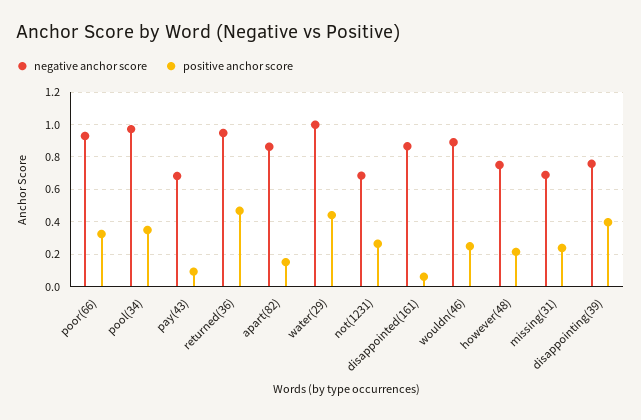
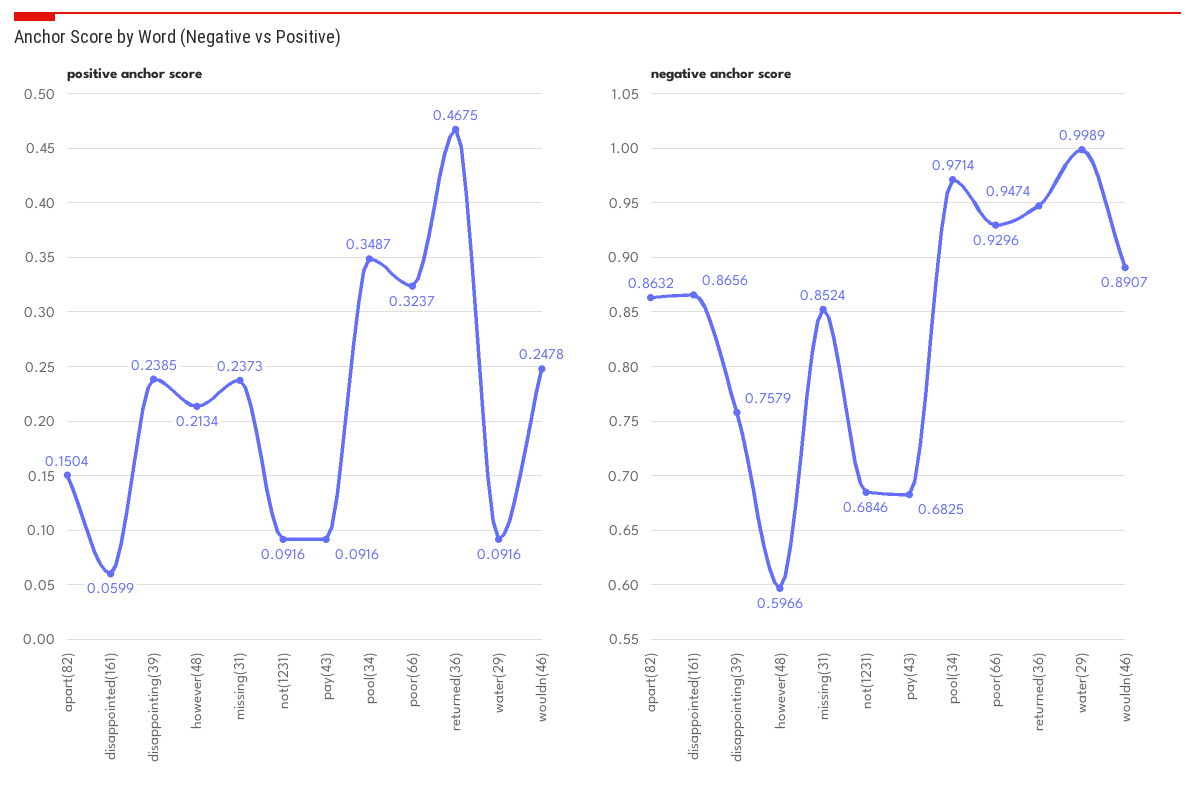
positive anchor score, water(29): 0.45 -> 0.0916
positive anchor score, not(1231): 0.25 -> 0.0916
negative anchor score, however(48): 0.75 -> 0.5966
negative anchor score, missing(31): 0.7 -> 0.8524
positive anchor score, disappointing(39): 0.4 -> 0.2385

